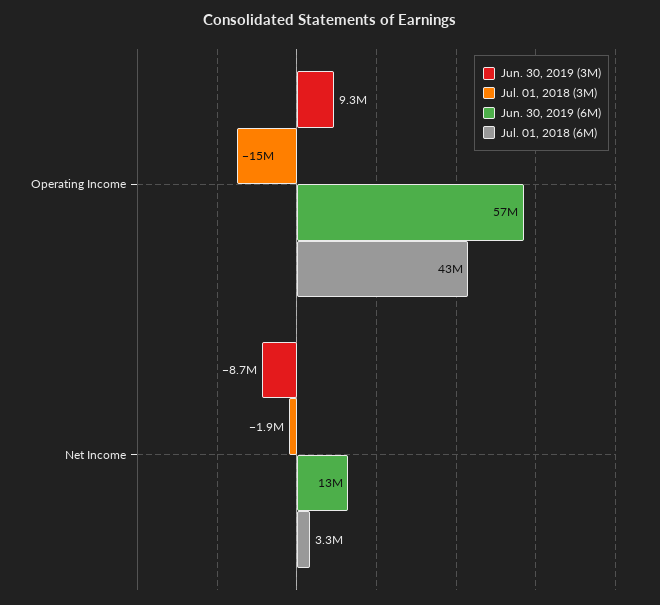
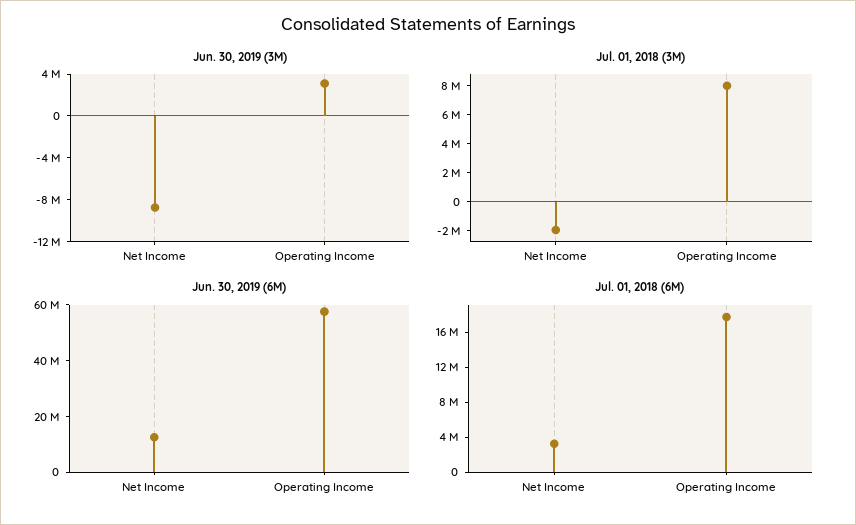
Jun. 30, 2019 (3M), Operating Income: 9300000 -> 3000000
Jul. 01, 2018 (3M), Operating Income: -15000000 -> 8000000
Jul. 01, 2018 (6M), Operating Income: 43000000 -> 18000000

